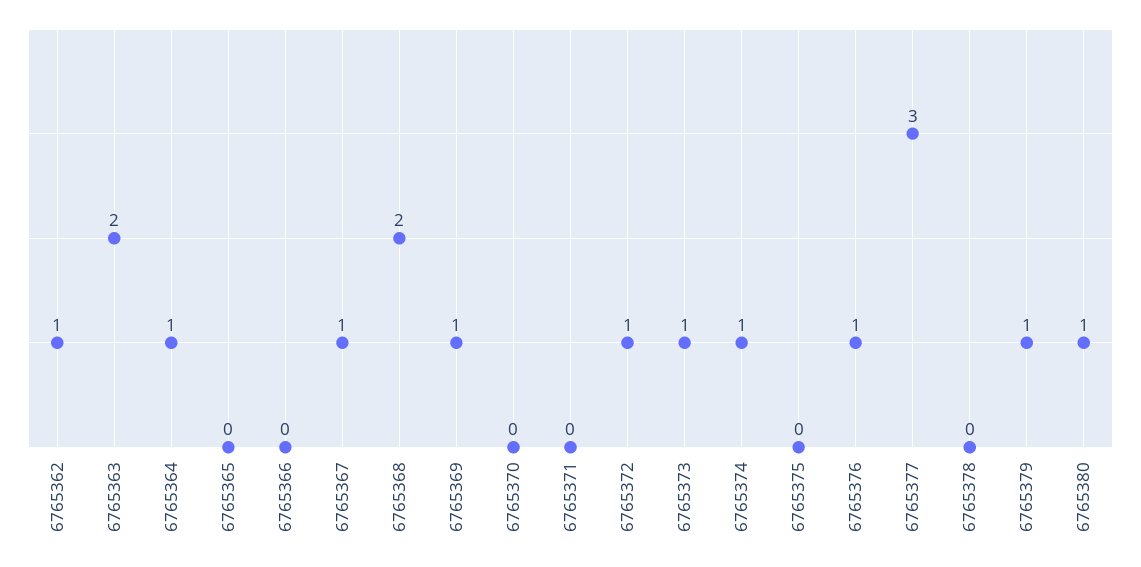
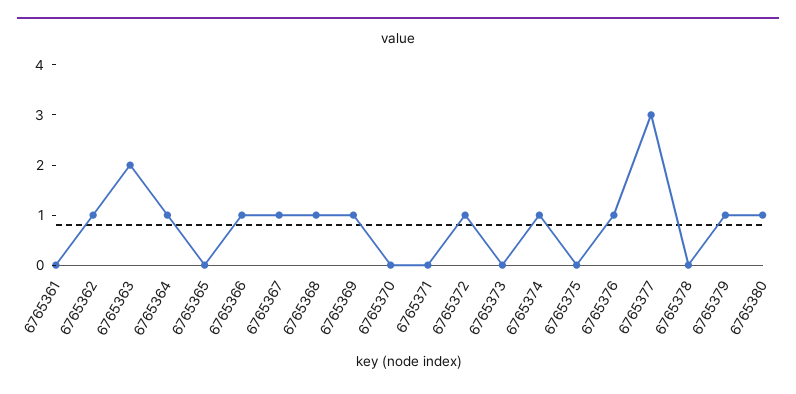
6765366: 0 -> 1
6765368: 2 -> 1
6765373: 1 -> 0
6765361: none -> 0

